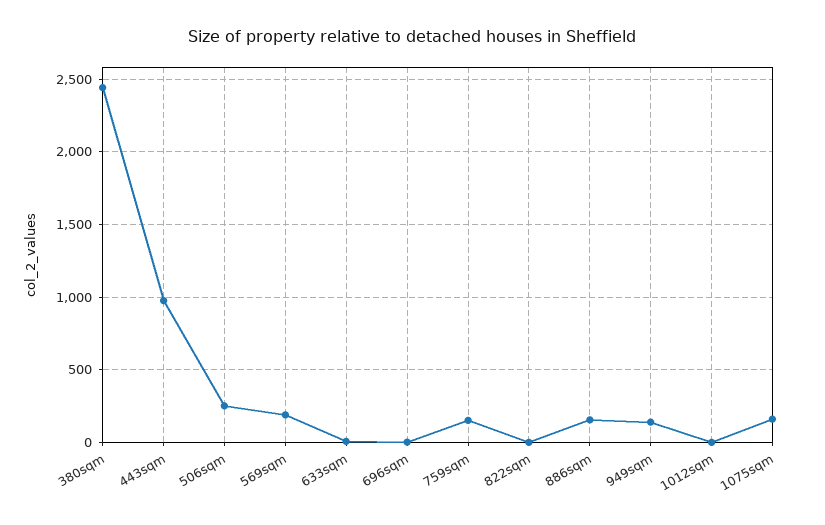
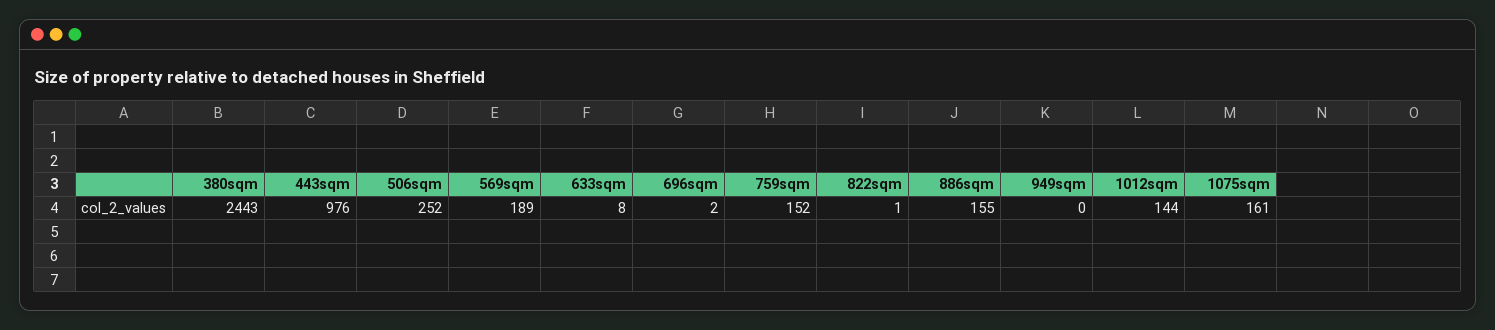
949sqm: 150 -> 0
1012sqm: 0 -> 144

